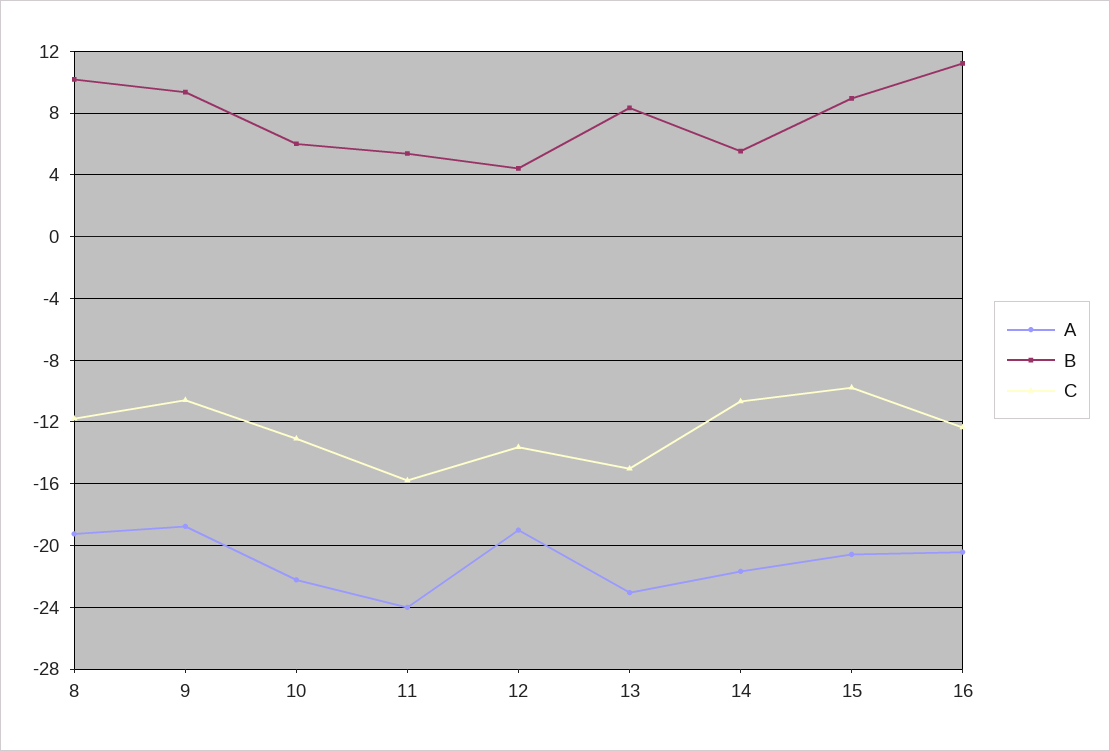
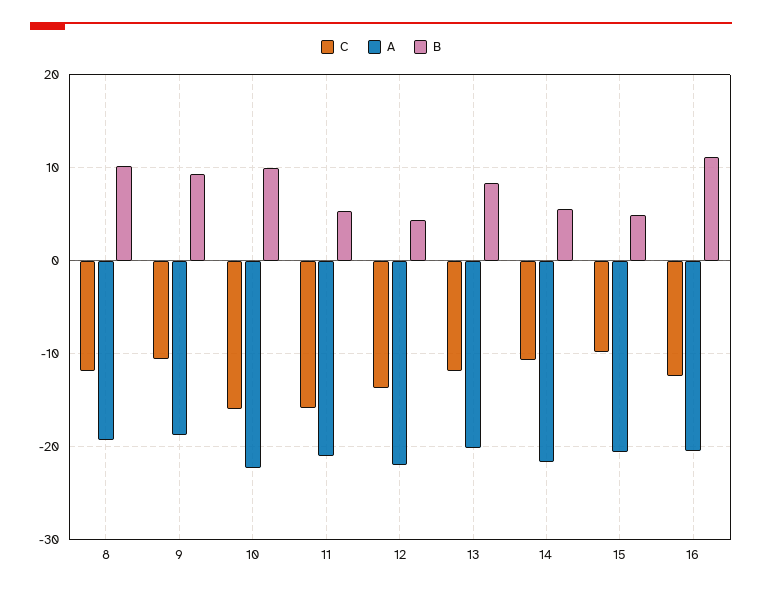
B, 10: 6 -> 10
C, 10: -13 -> -16
A, 11: -24 -> -21
A, 12: -19 -> -22
A, 13: -23 -> -20
C, 13: -15 -> -12
B, 15: 9 -> 5

